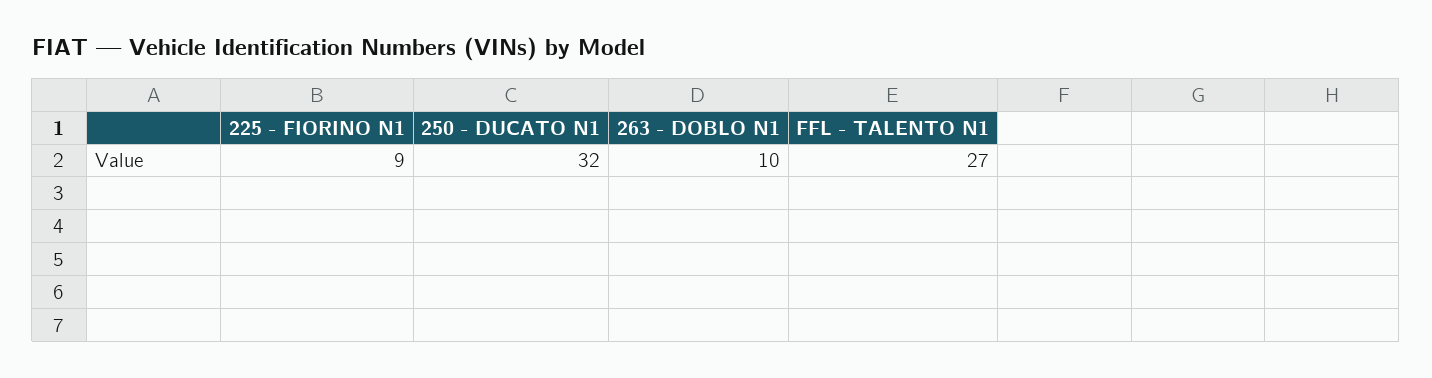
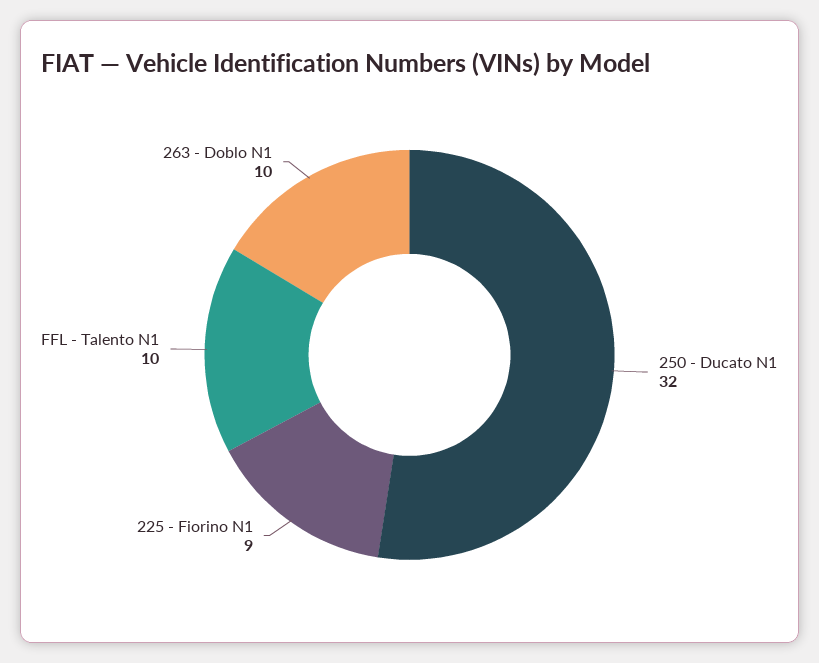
FFL - TALENTO N1: 27 -> 10

